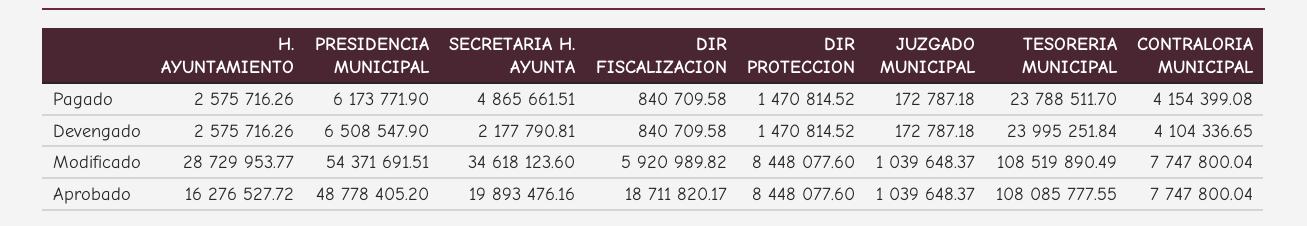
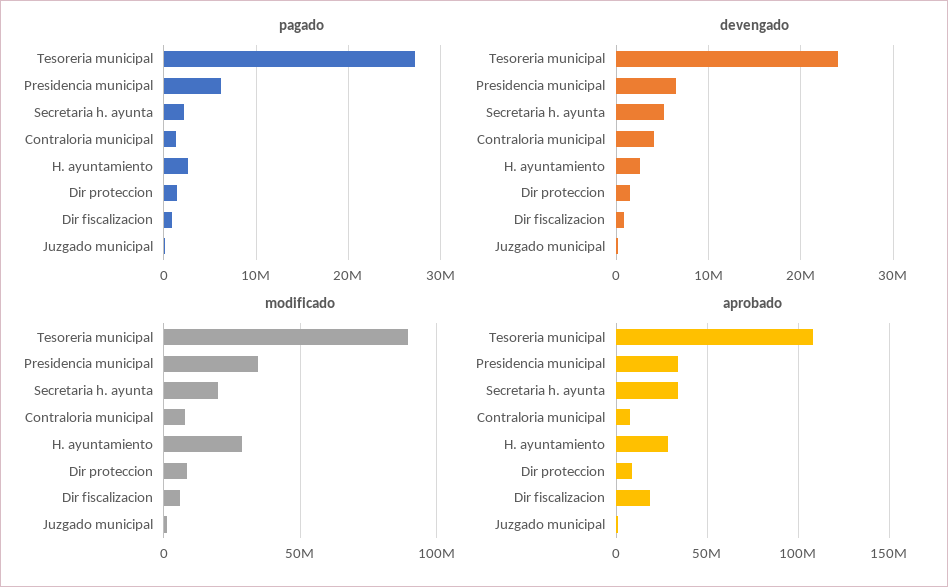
Pagado, SECRETARIA H. AYUNTA: 4865661.51 -> 2000000
Pagado, TESORERIA MUNICIPAL: 23788511.7 -> 27000000
Pagado, CONTRALORIA MUNICIPAL: 4154399.08 -> 1000000
Devengado, SECRETARIA H. AYUNTA: 2177790.81 -> 5000000
Modificado, PRESIDENCIA MUNICIPAL: 54371691.51 -> 35000000
Modificado, SECRETARIA H. AYUNTA: 34618123.6 -> 20000000
Modificado, TESORERIA MUNICIPAL: 108519890.49 -> 90000000
Aprobado, H. AYUNTAMIENTO: 16276527.72 -> 30000000
Aprobado, PRESIDENCIA MUNICIPAL: 48778405.2 -> 35000000
Aprobado, SECRETARIA H. AYUNTA: 19893476.16 -> 35000000

